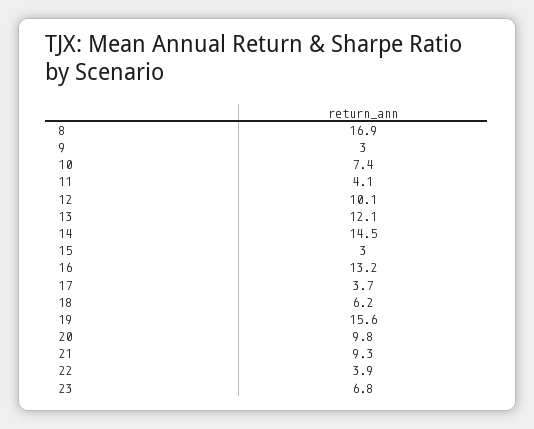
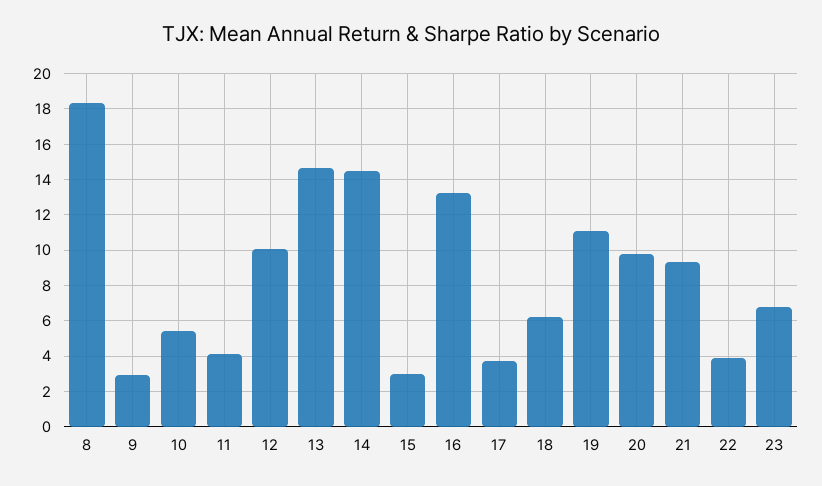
8: 16.9 -> 18.5
10: 7.4 -> 5.5
13: 12.1 -> 14.5
19: 15.6 -> 11

